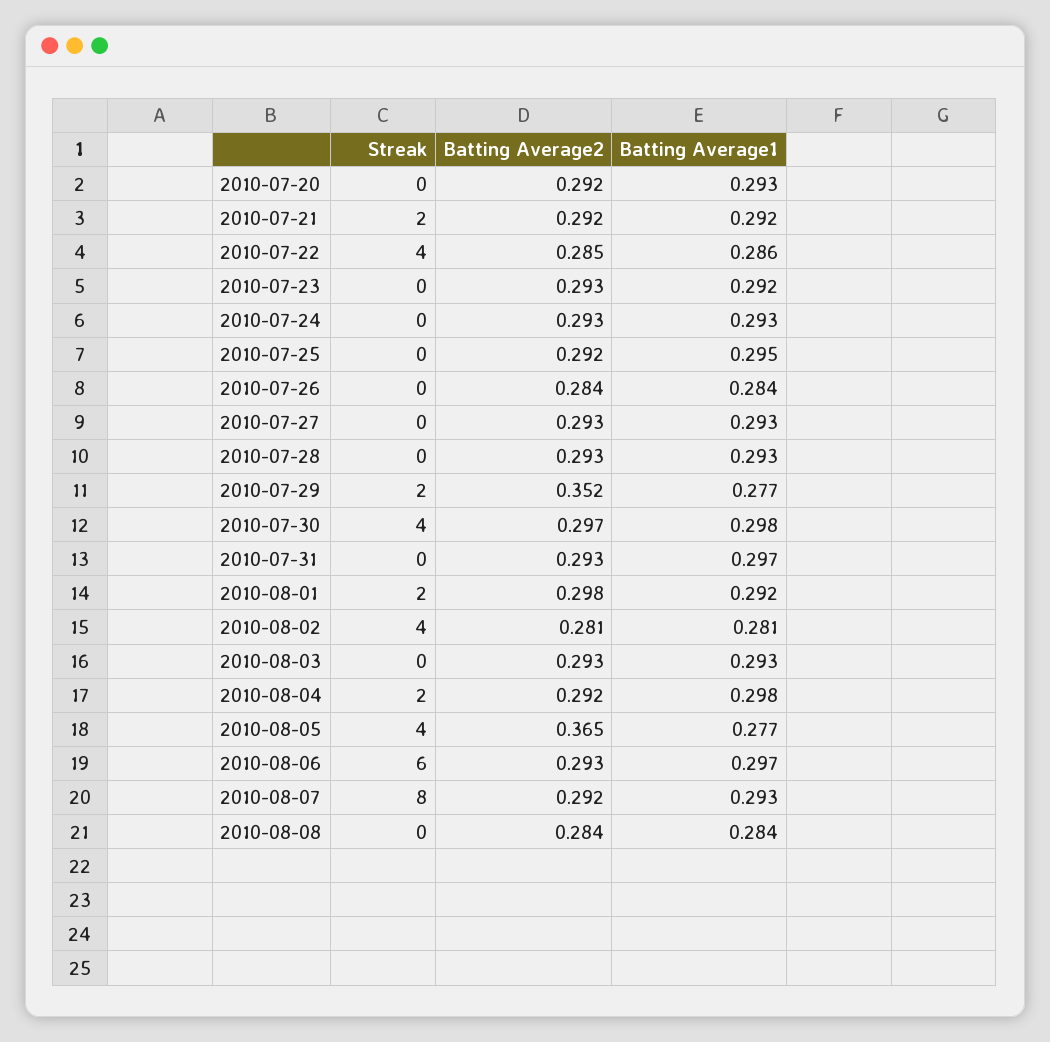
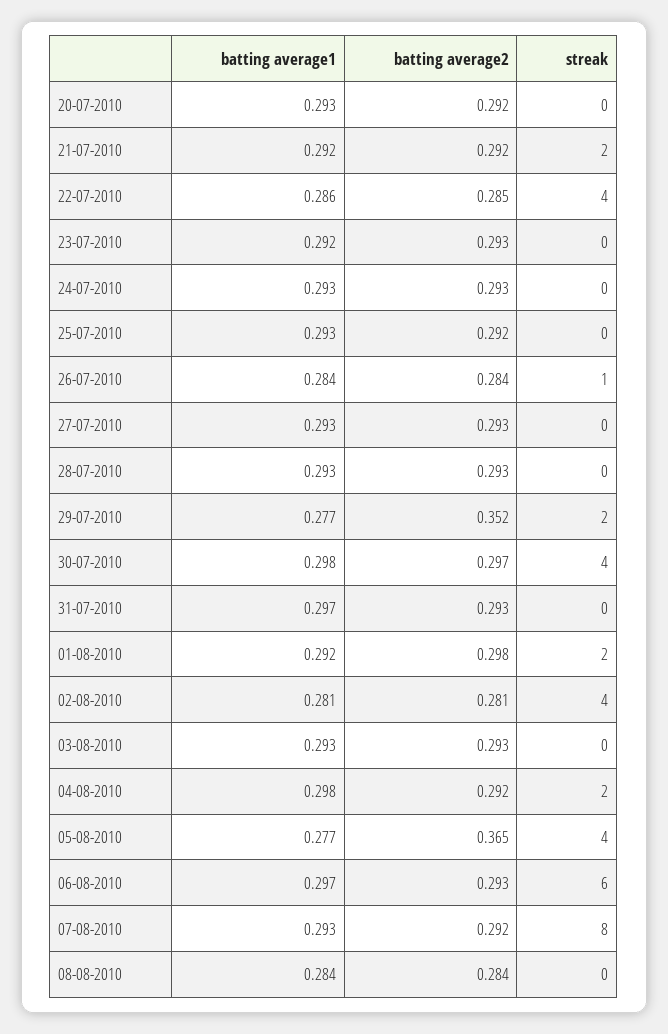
Batting Average1, 2010-07-25: 0.295 -> 0.293
Streak, 2010-07-26: 0 -> 1

